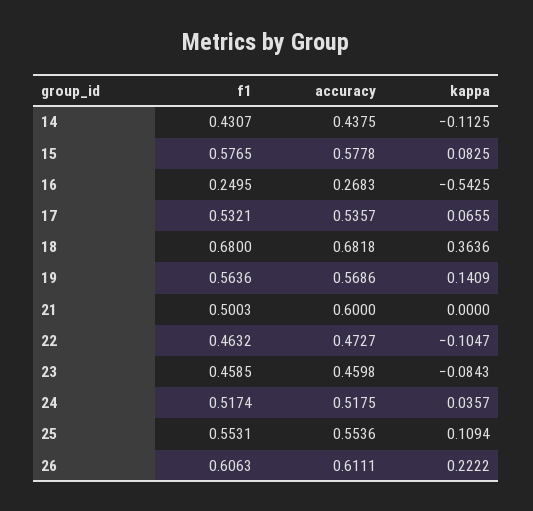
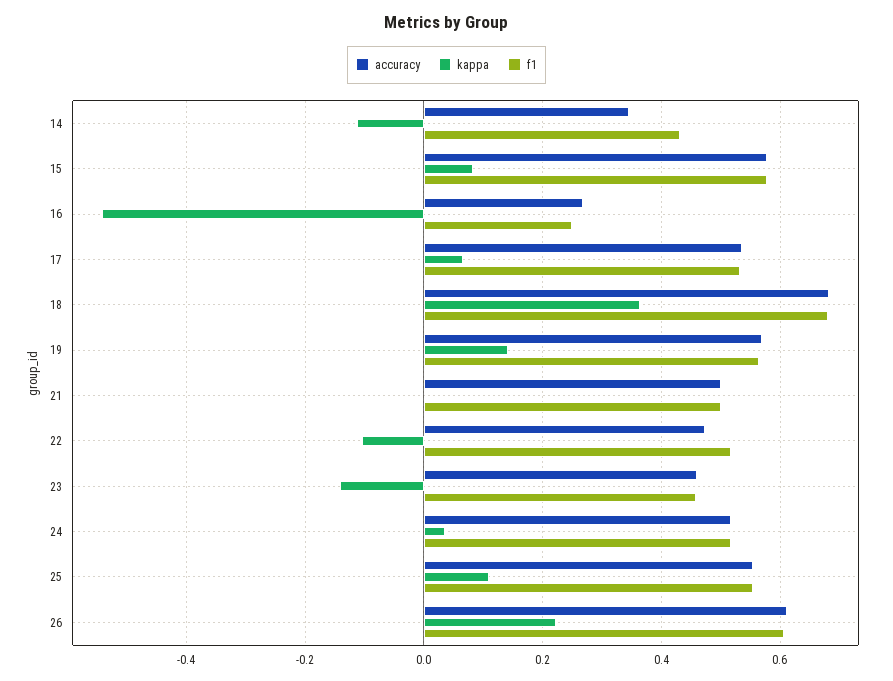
accuracy, 14: 0.4375 -> 0.34
accuracy, 21: 0.6 -> 0.5
f1, 22: 0.4632 -> 0.52
kappa, 23: -0.0843 -> -0.14

